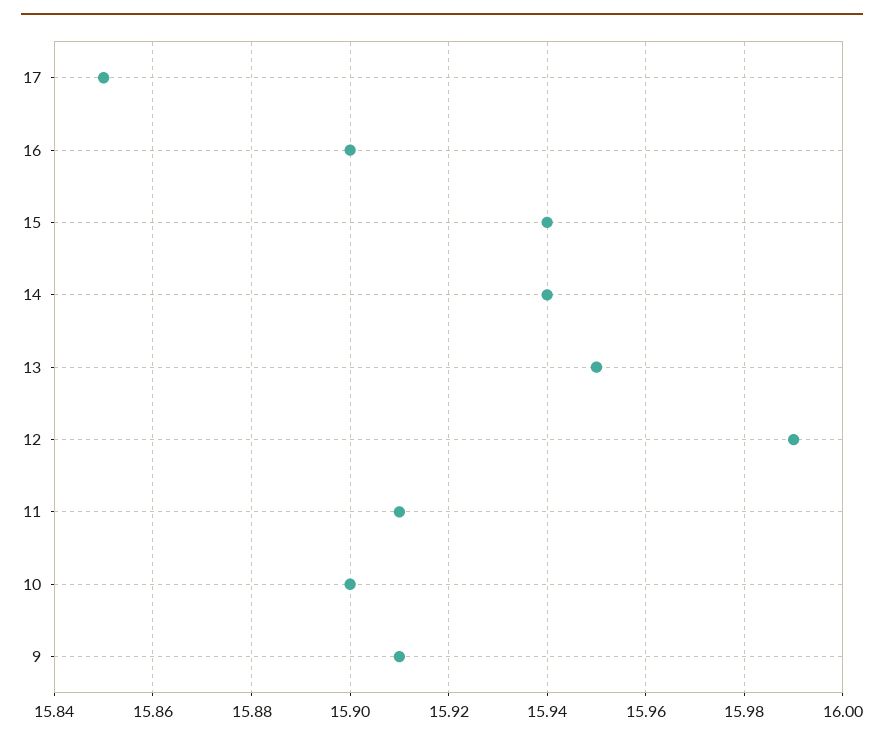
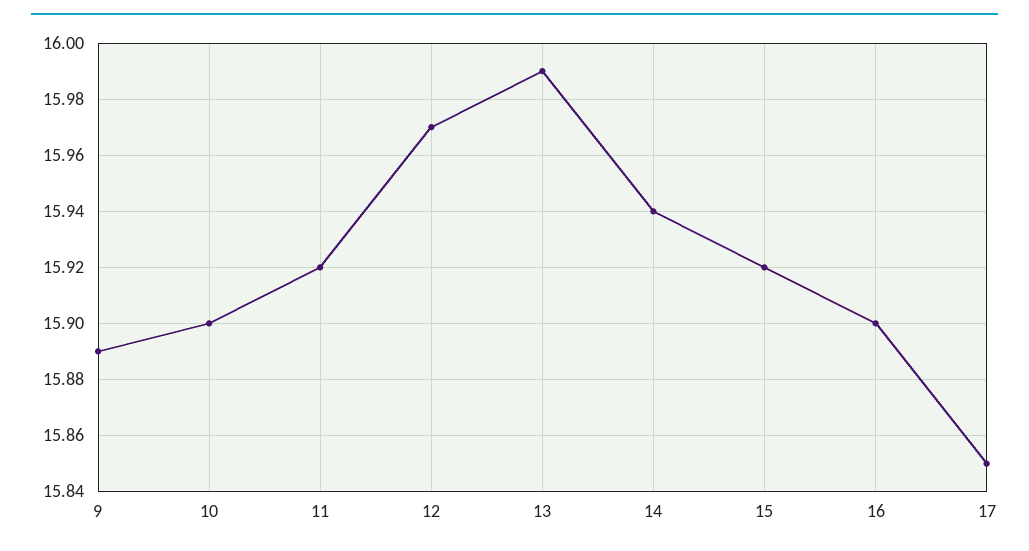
15: 15.94 -> 15.92
13: 15.95 -> 15.99
12: 15.99 -> 15.97
11: 15.91 -> 15.92
9: 15.91 -> 15.89

